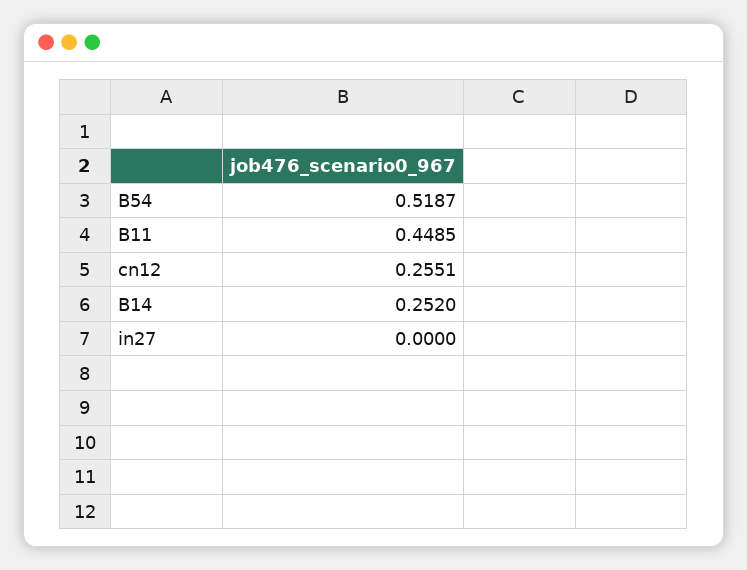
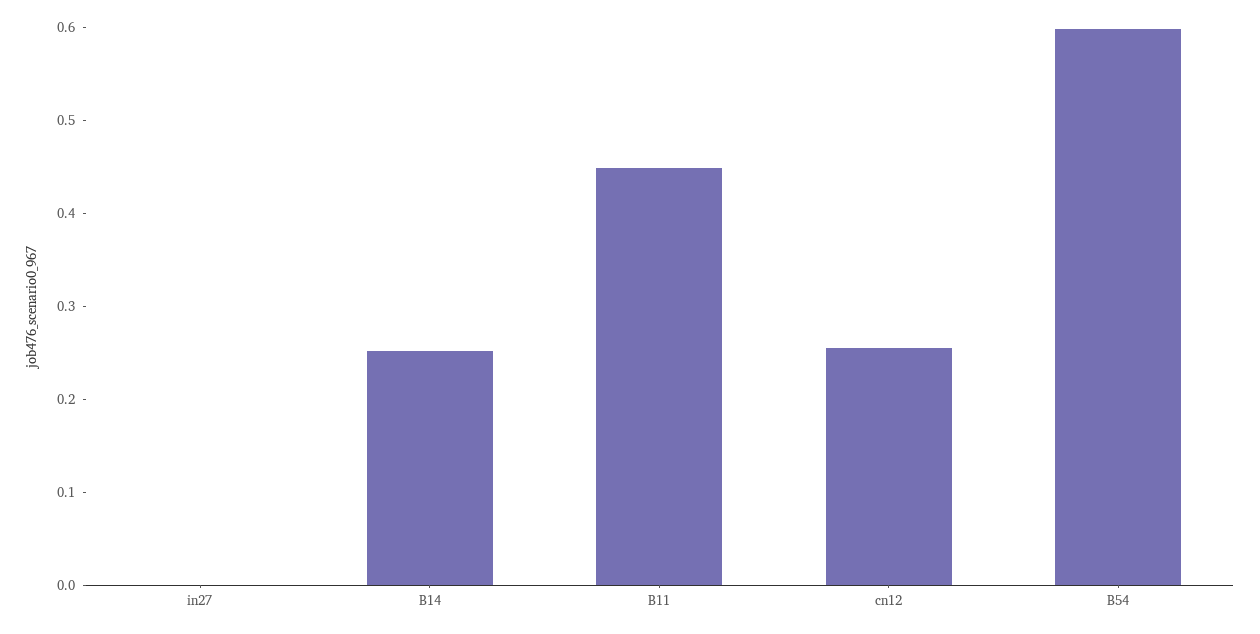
B54: 0.5187 -> 0.6

